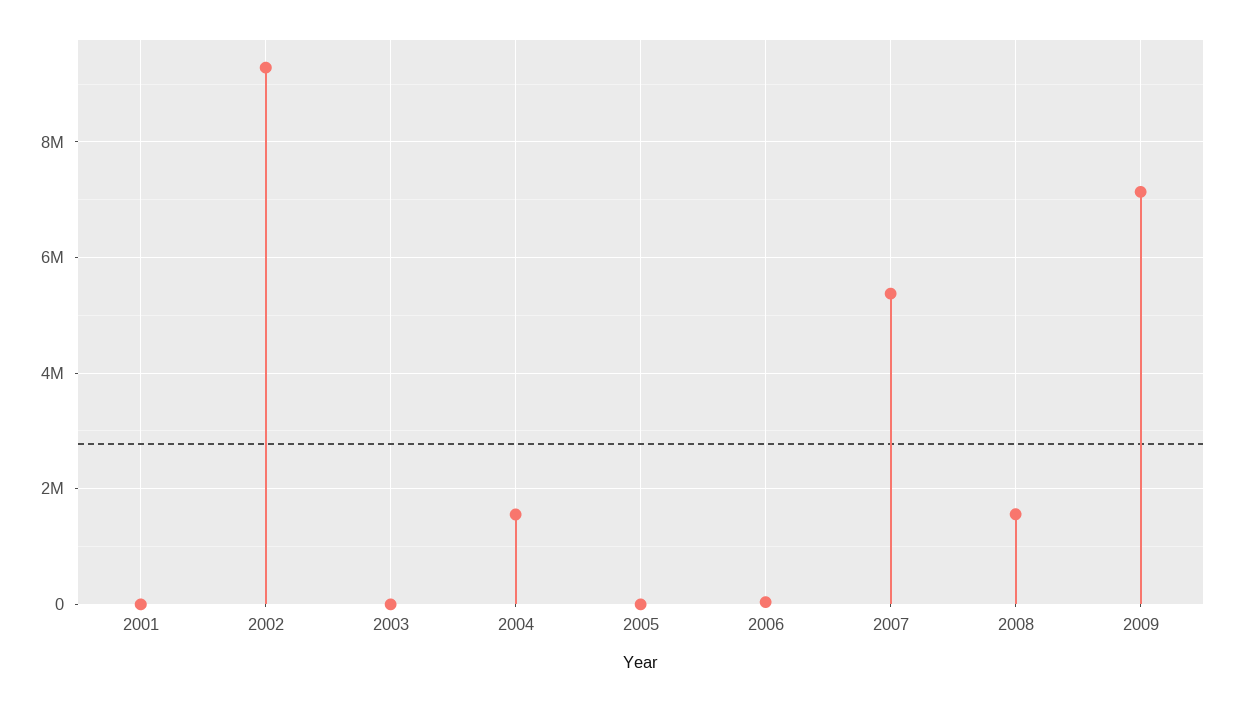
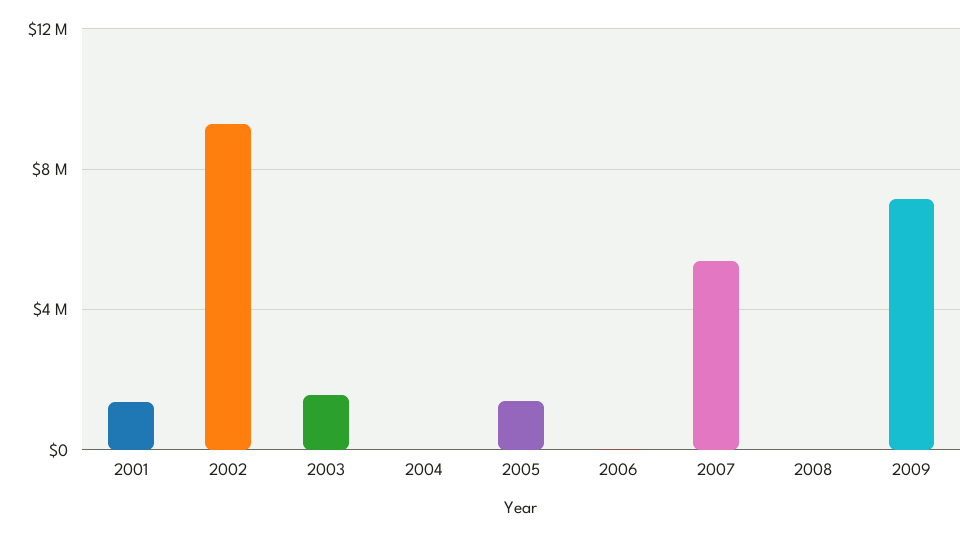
2001: 0 -> 1500000
2003: 0 -> 1500000
2004: 1600000 -> 0
2005: 0 -> 1500000
2008: 1600000 -> 0

